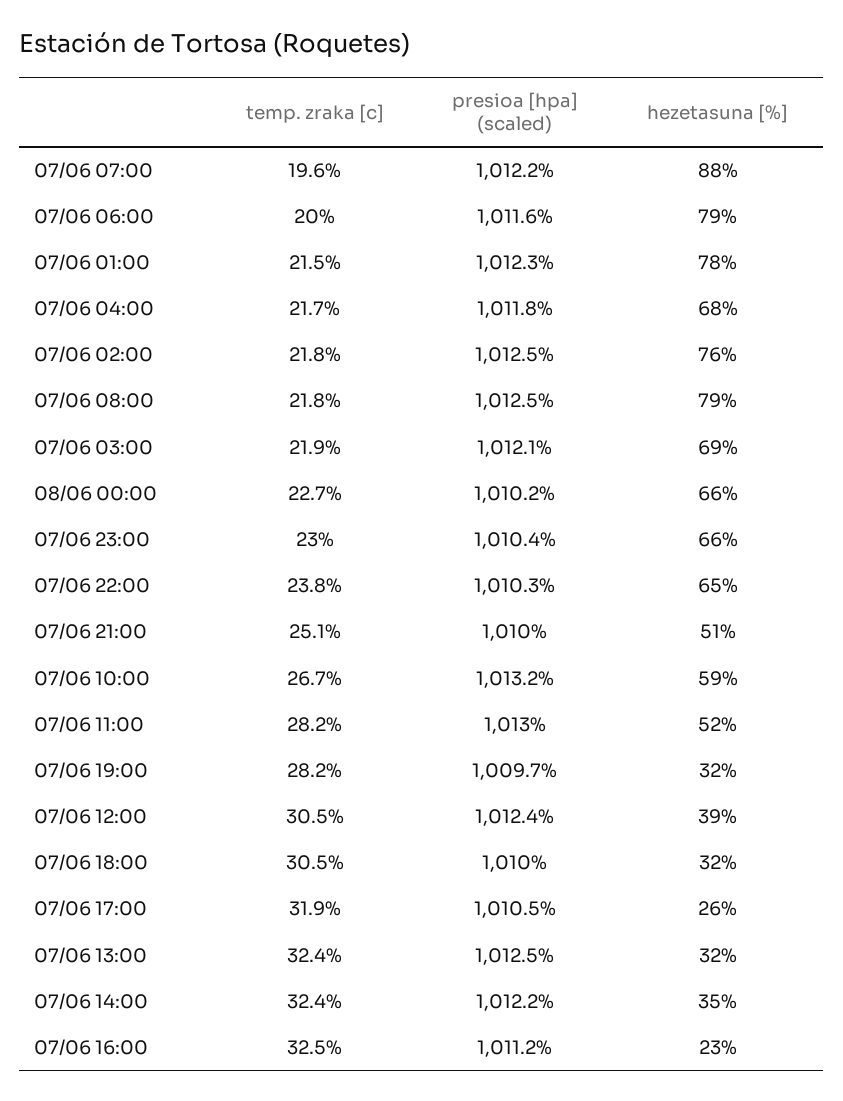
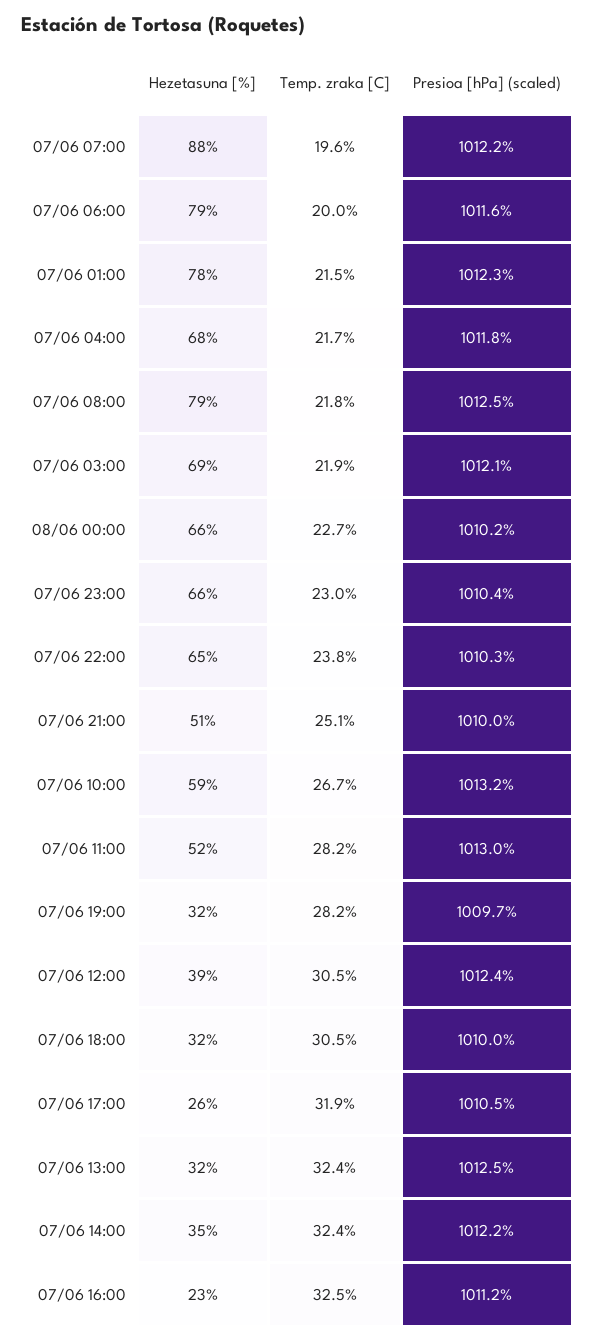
temp. zraka [c], 07/06 02:00: 21.8 -> none
presioa [hpa] (scaled), 07/06 02:00: 1012.5 -> none
hezetasuna [%], 07/06 02:00: 76 -> none

